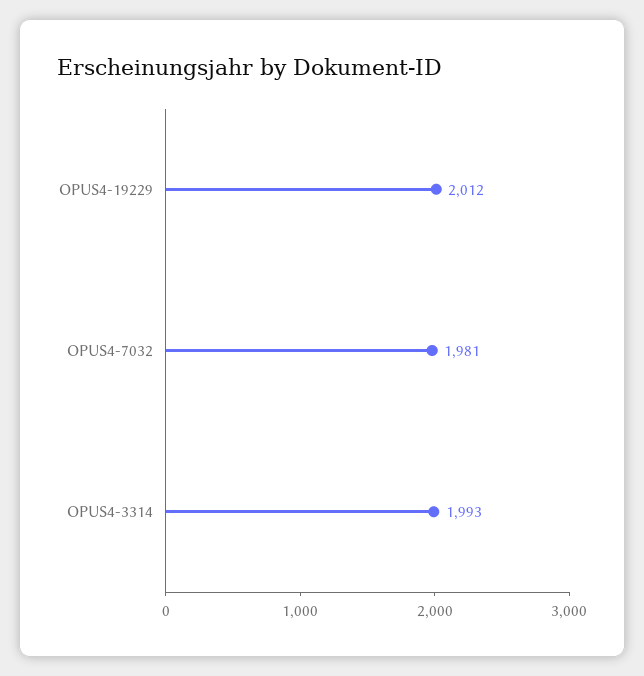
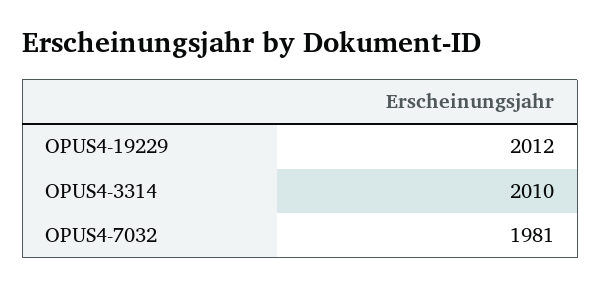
OPUS4-3314: 1993 -> 2010

